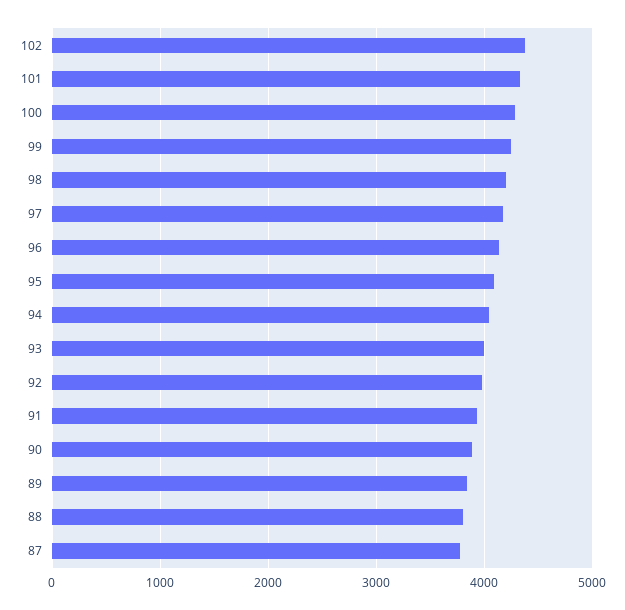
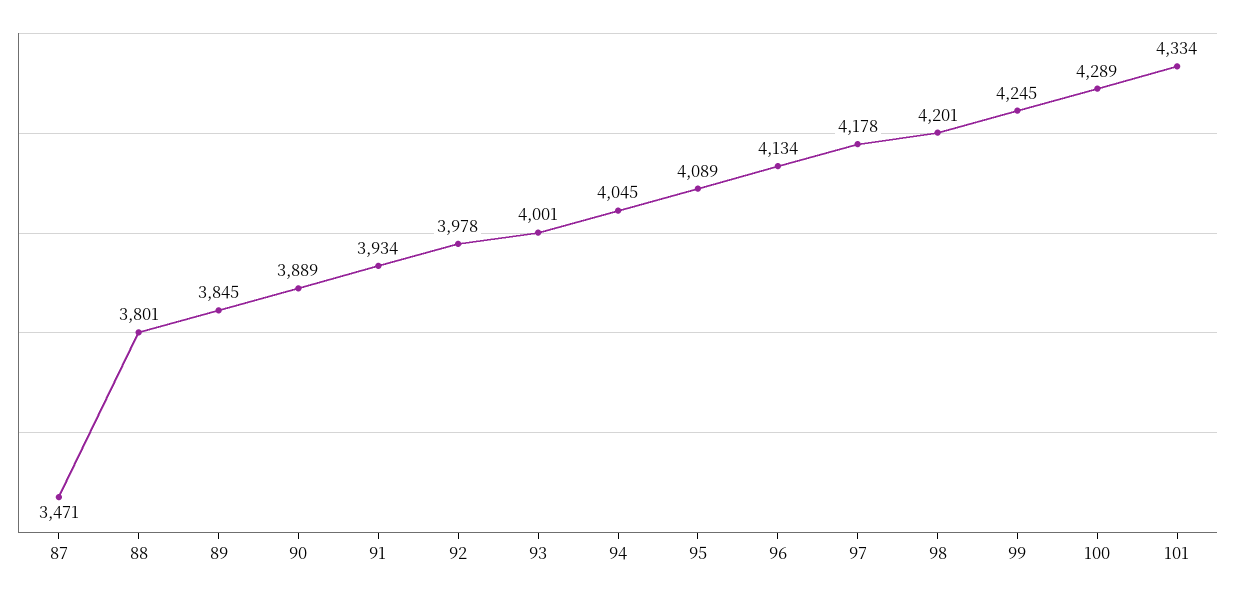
102: 4400 -> none
87: 3800 -> 3471

